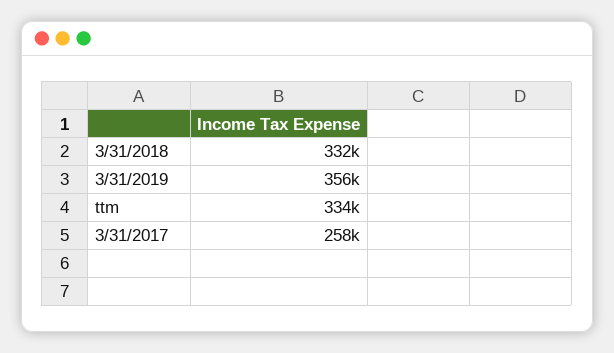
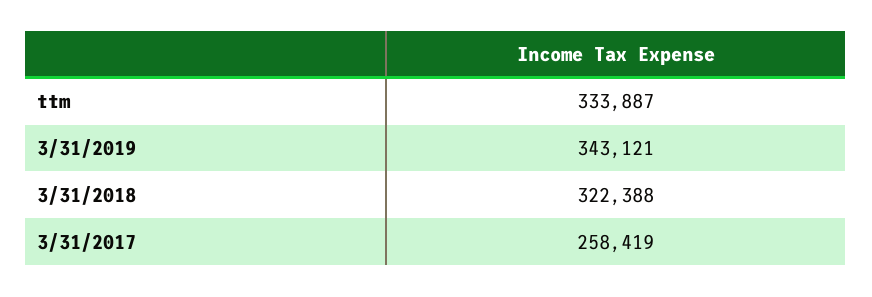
3/31/2018: 332000 -> 322388
3/31/2019: 356000 -> 343121

